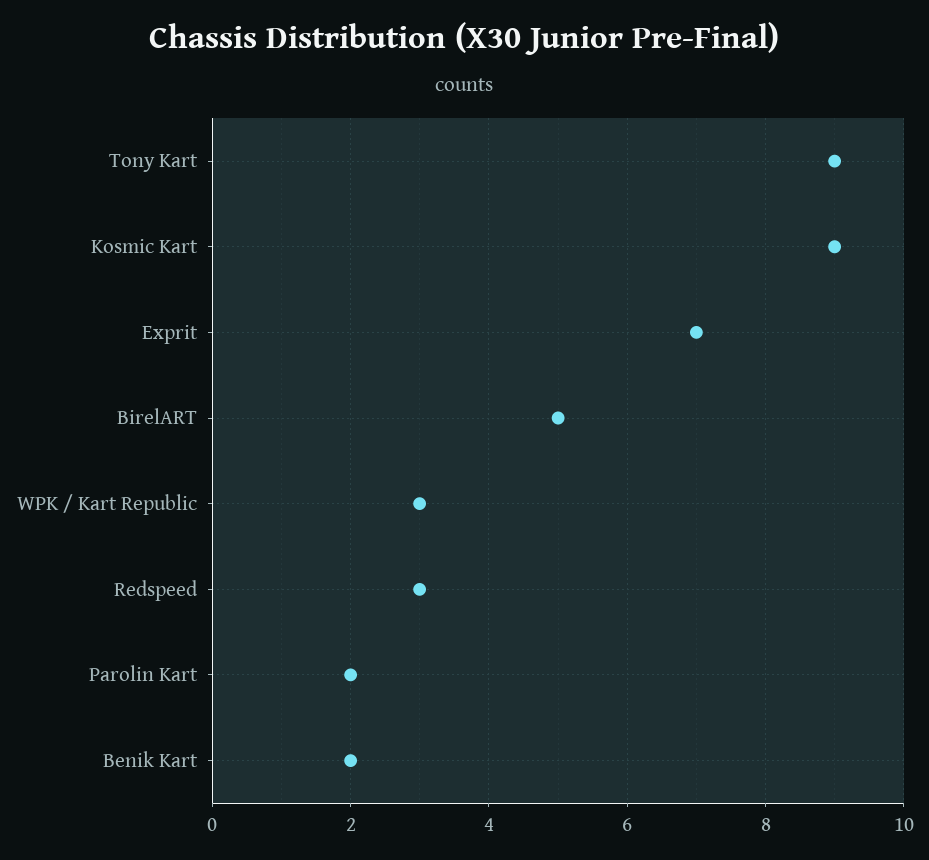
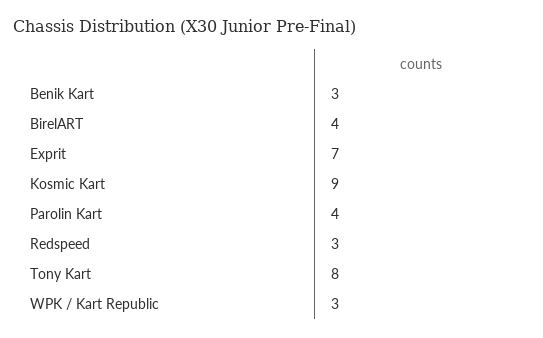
Tony Kart: 9 -> 8
BirelART: 5 -> 4
Parolin Kart: 2 -> 4
Benik Kart: 2 -> 3

